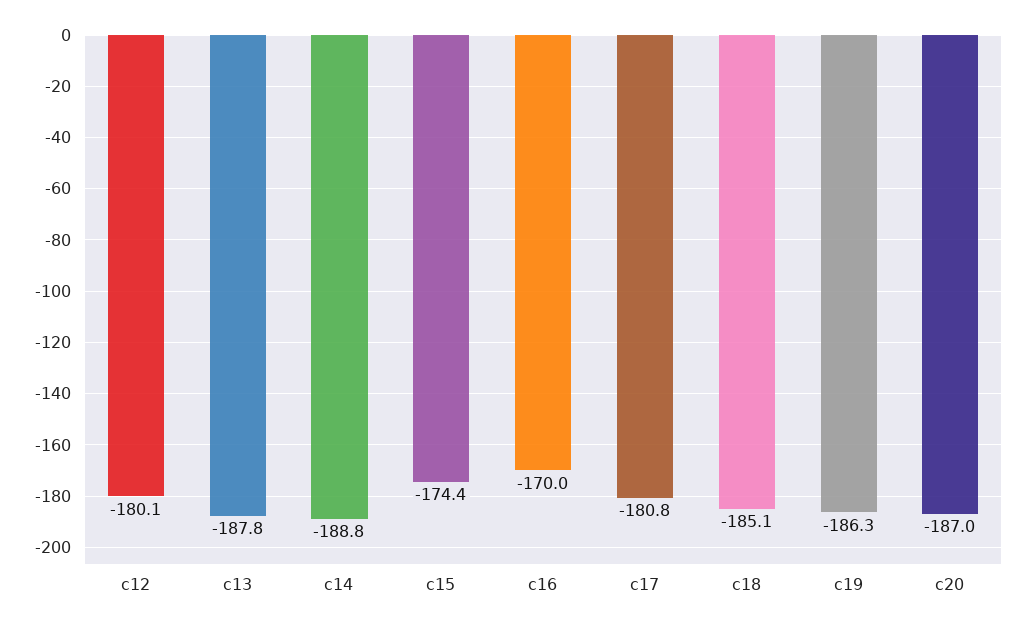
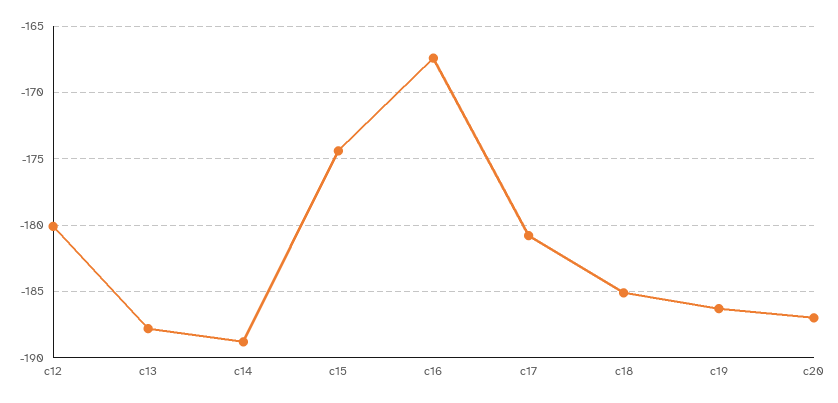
c16: -170 -> -167.5

